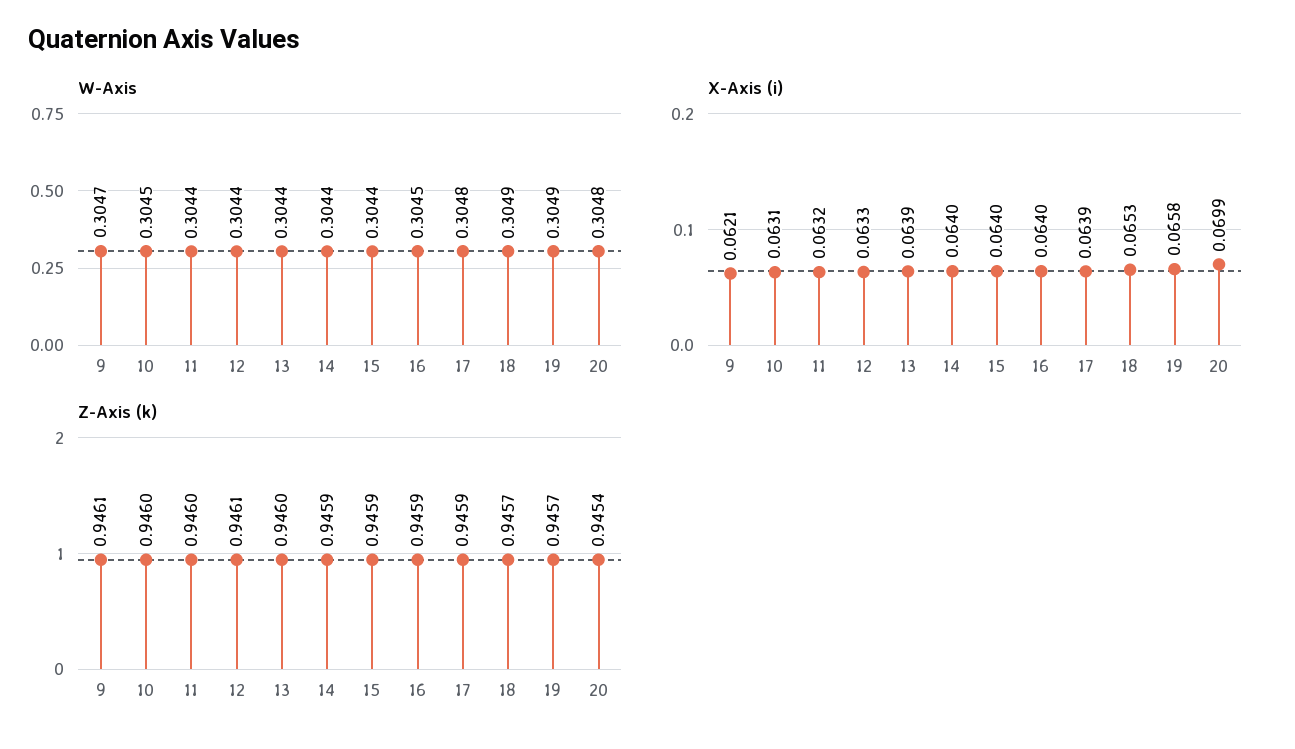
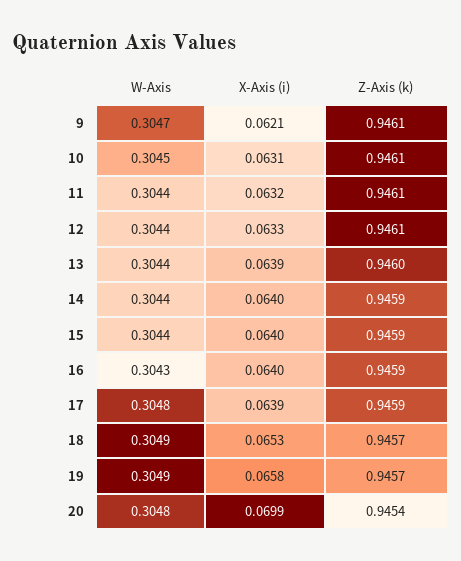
W-Axis, 16: 0.3045 -> 0.3043
Z-Axis (k), 10: 0.946 -> 0.9461
Z-Axis (k), 11: 0.946 -> 0.9461

